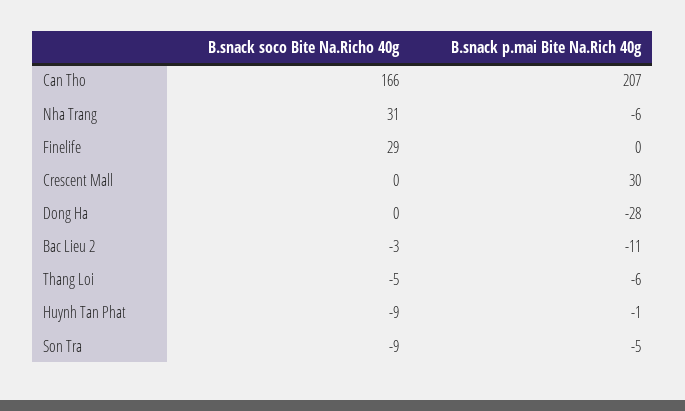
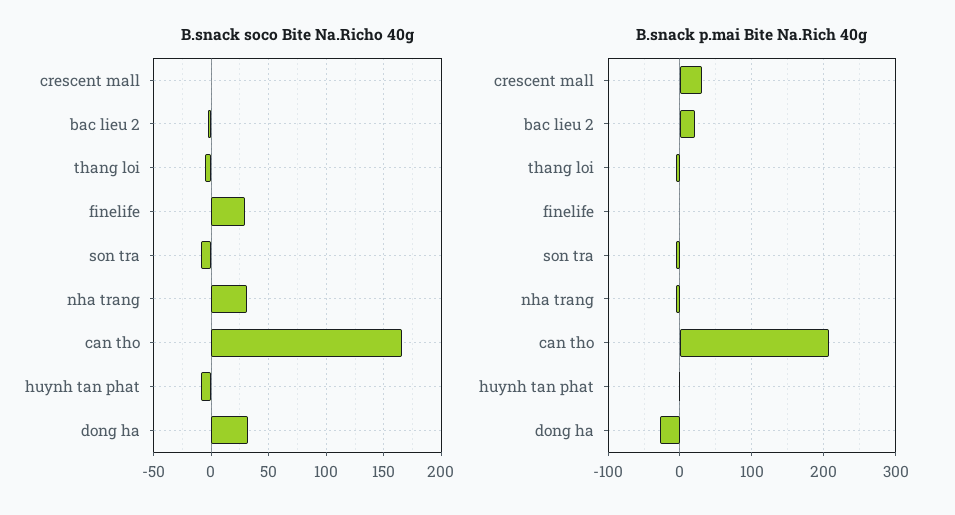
B.snack soco Bite Na.Richo 40g, Dong Ha: 0 -> 30
B.snack p.mai Bite Na.Rich 40g, Bac Lieu 2: -11 -> 20

